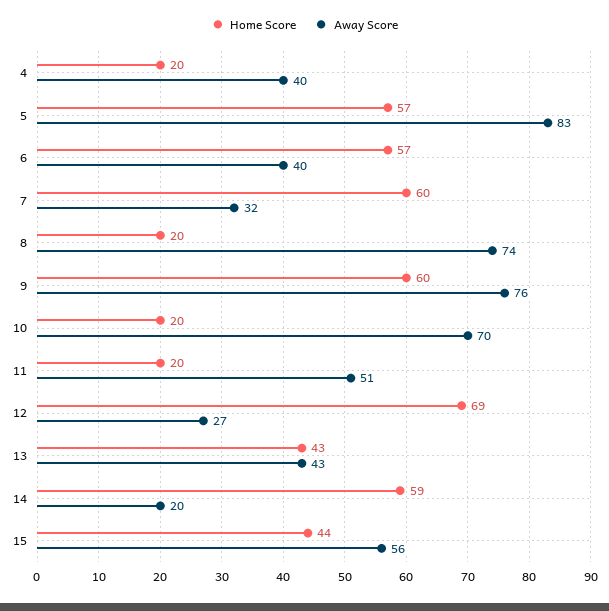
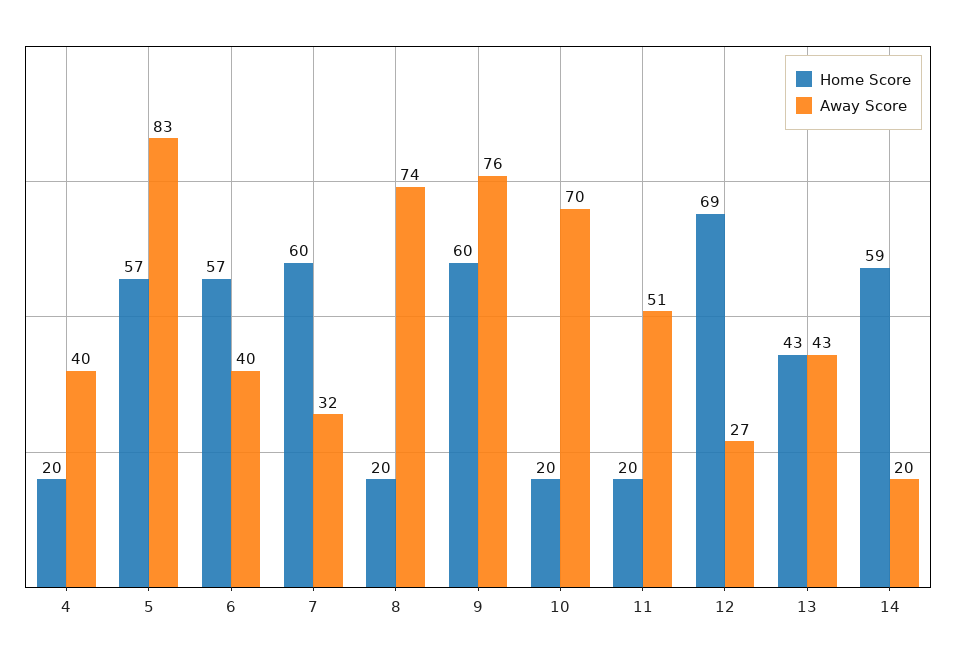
Home Score, 15: 44 -> none
Away Score, 15: 56 -> none

